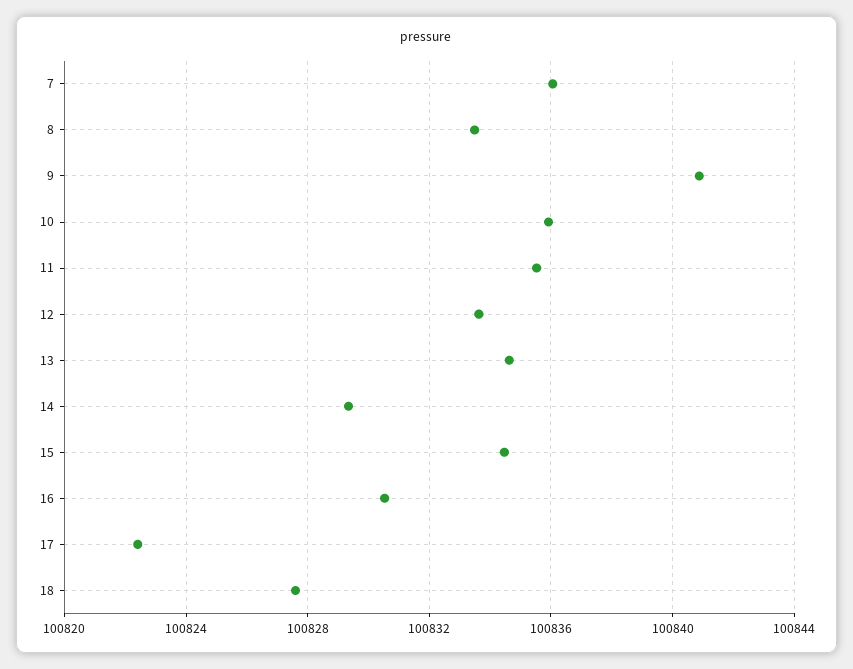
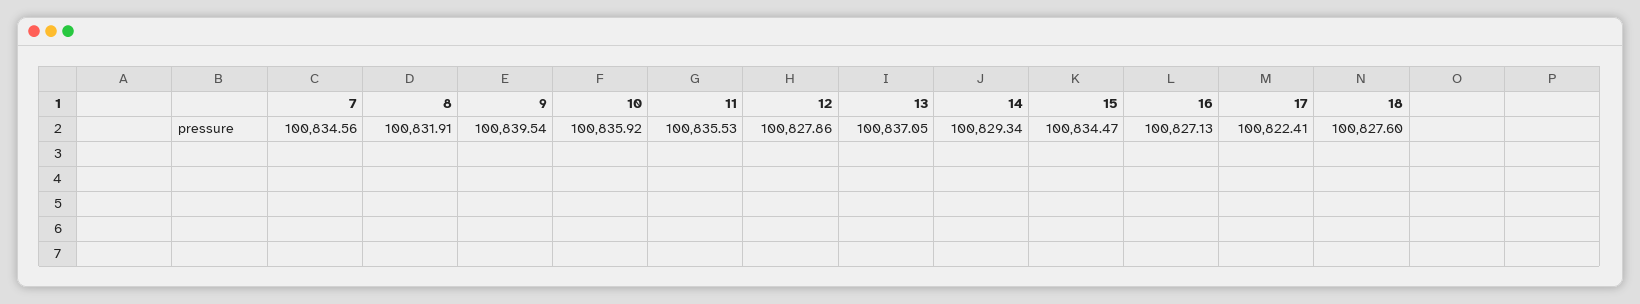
7: 100836 -> 100834.56
8: 100833.5 -> 100831.91
9: 100841 -> 100839.54
12: 100833.5 -> 100827.86
13: 100834.5 -> 100837.05
16: 100830.5 -> 100827.13

